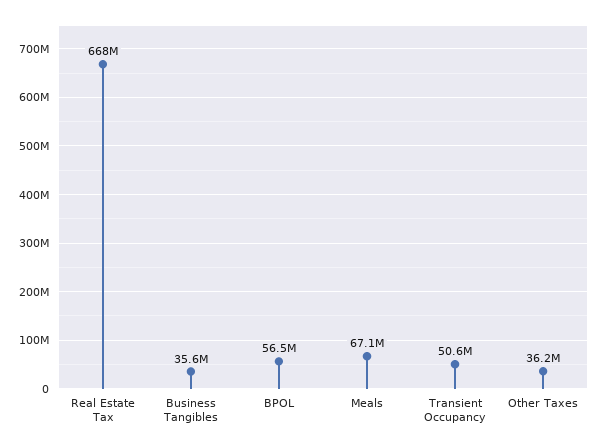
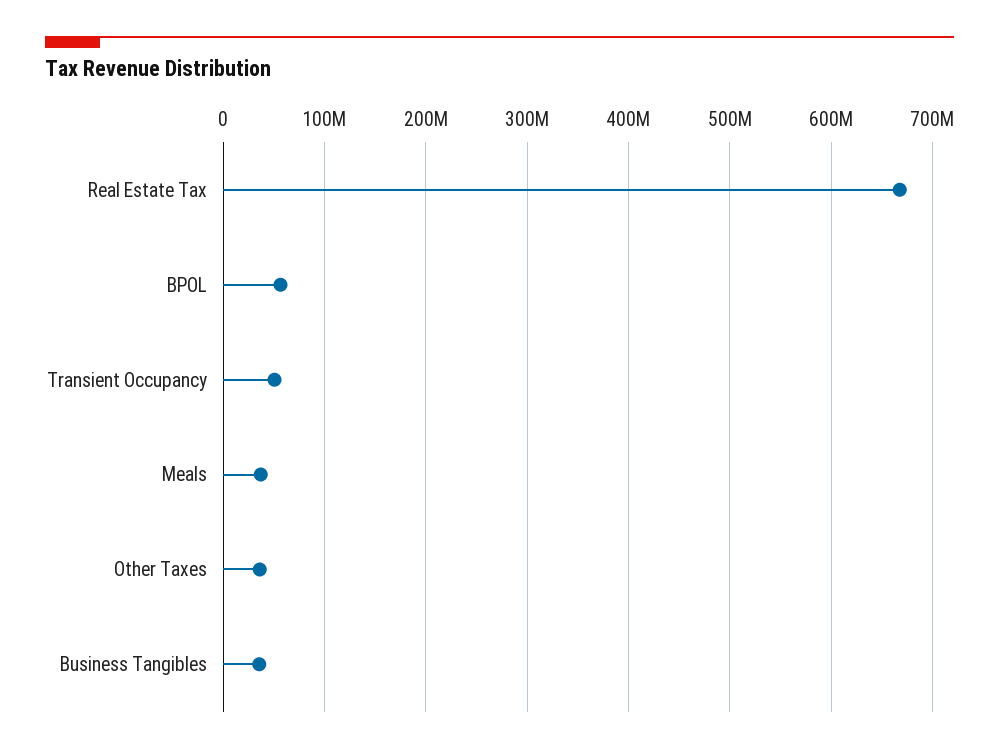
Meals: 67100000 -> 40000000

